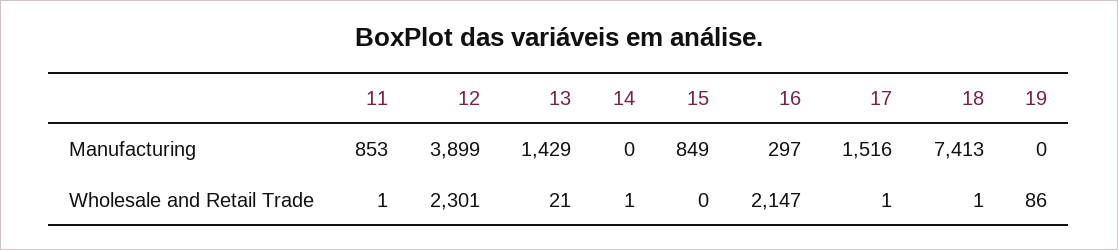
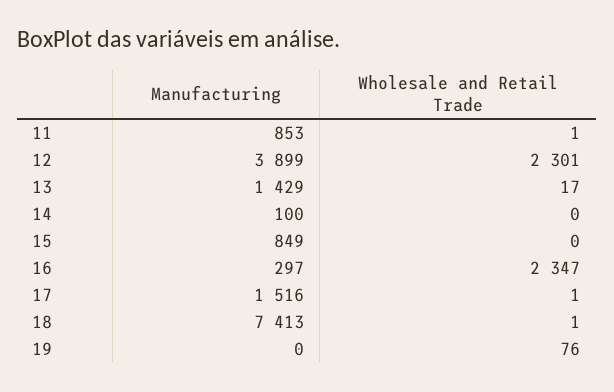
14, Manufacturing: 0 -> 100
13, Wholesale and Retail Trade: 21 -> 17
14, Wholesale and Retail Trade: 1 -> 0
16, Wholesale and Retail Trade: 2147 -> 2347
19, Wholesale and Retail Trade: 86 -> 76

